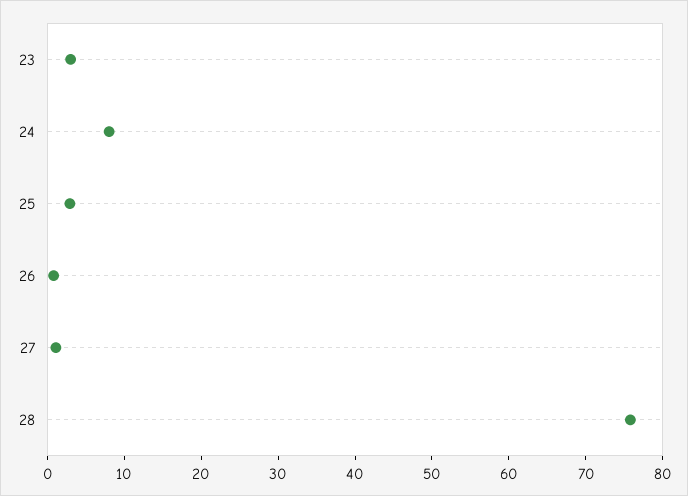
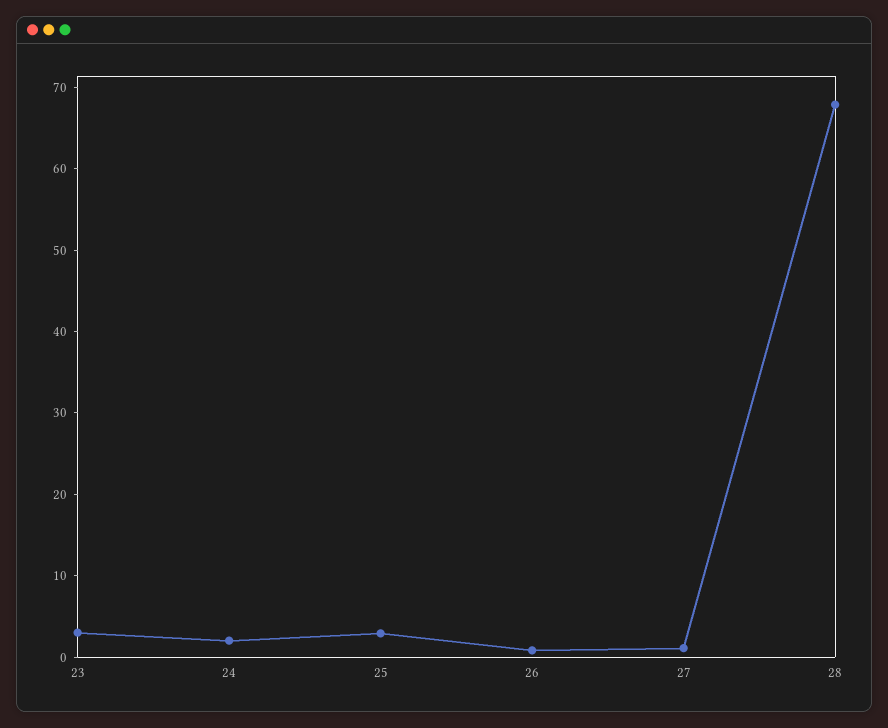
24: 8 -> 2
28: 76 -> 68

